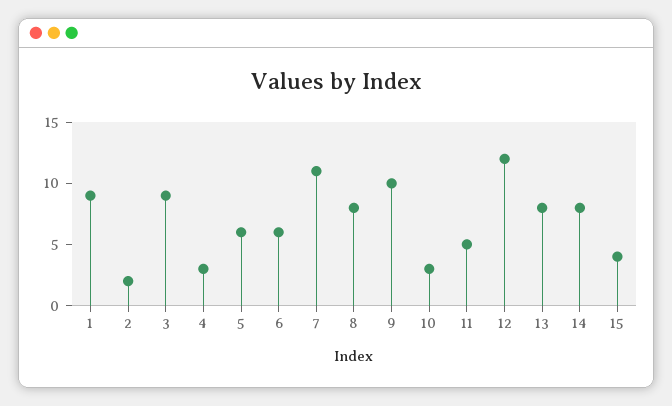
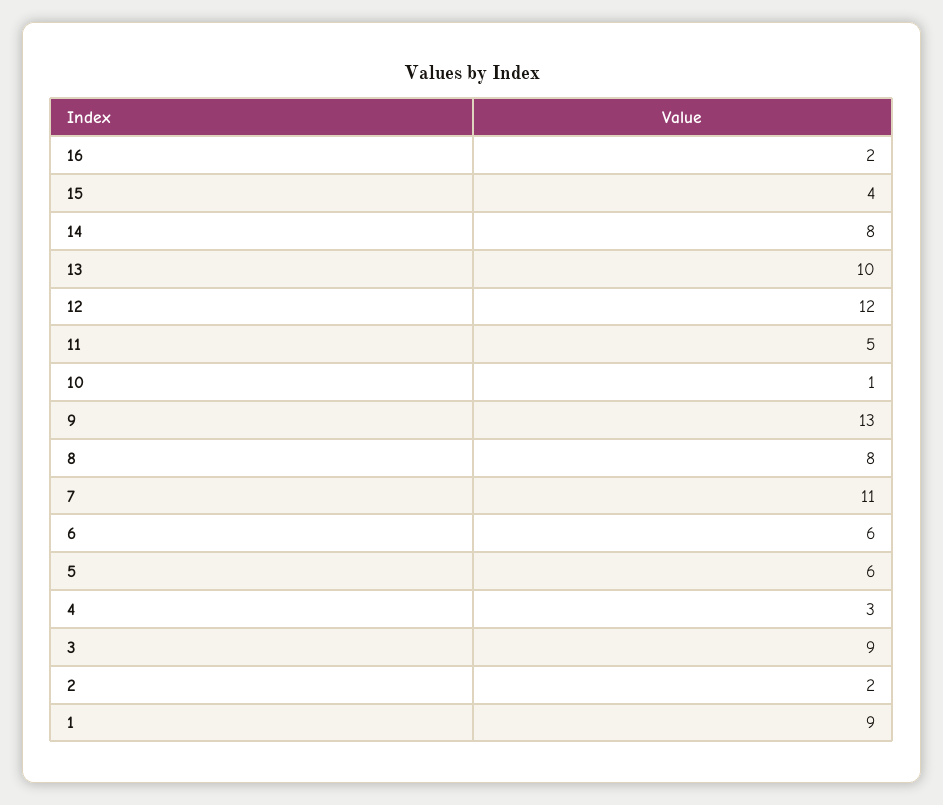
9: 10 -> 13
10: 3 -> 1
13: 8 -> 10
16: none -> 2

